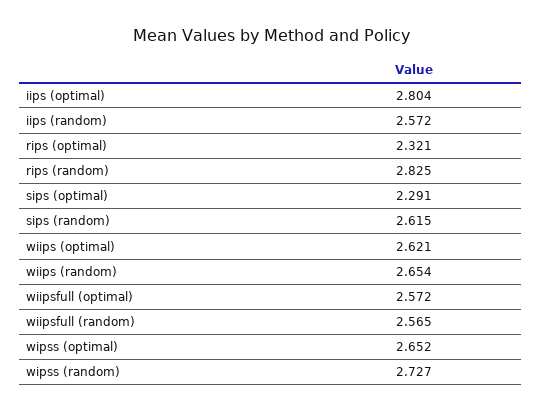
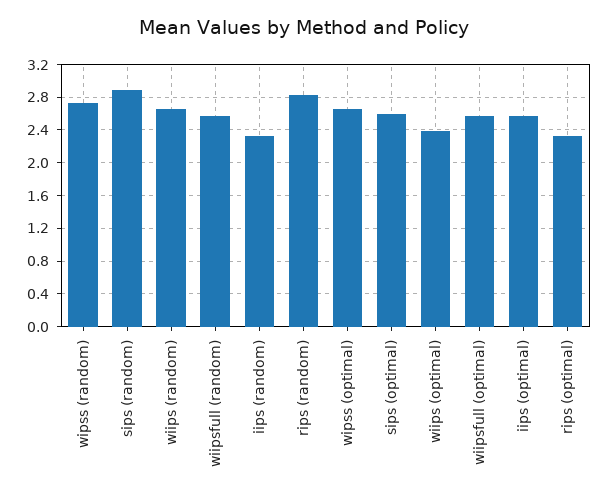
iips (optimal): 2.804 -> 2.6
iips (random): 2.572 -> 2.3
sips (optimal): 2.291 -> 2.6
sips (random): 2.615 -> 2.9
wiips (optimal): 2.621 -> 2.4

